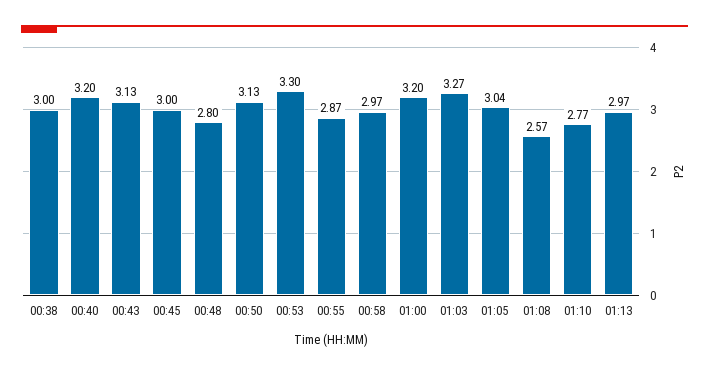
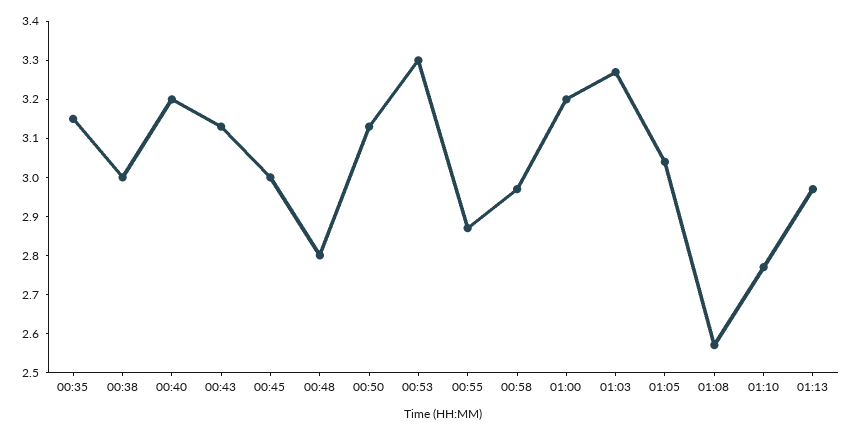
00:35: none -> 3.15

